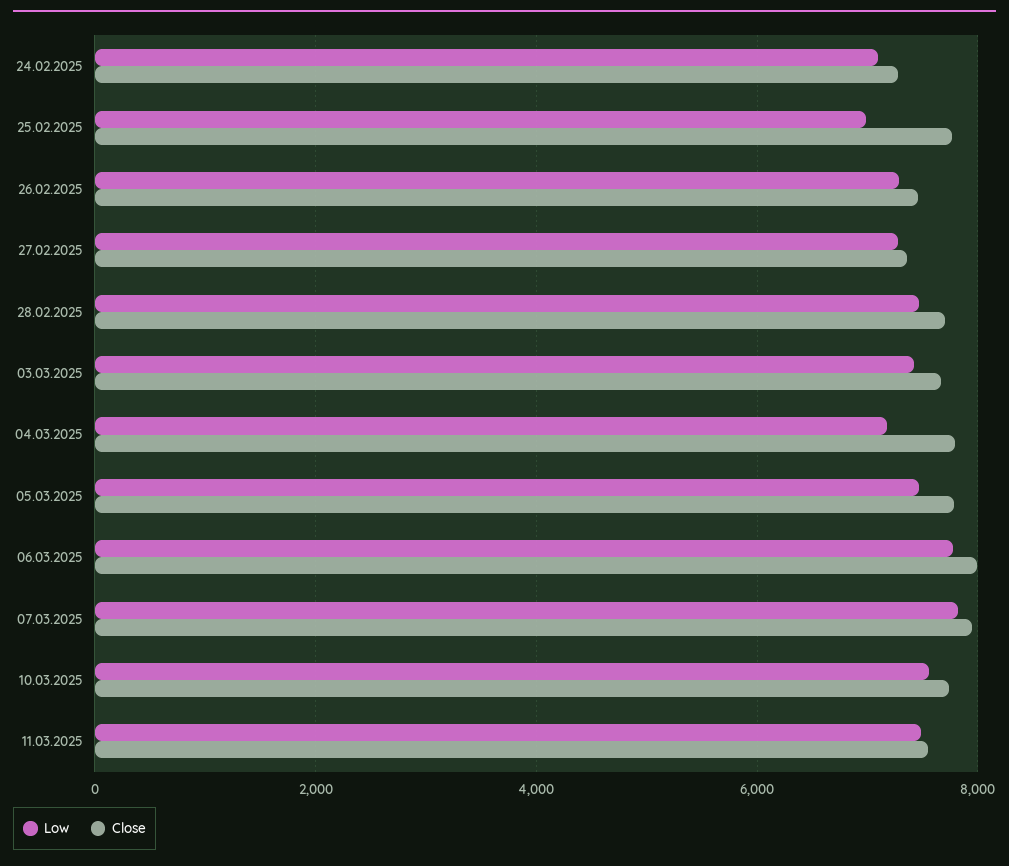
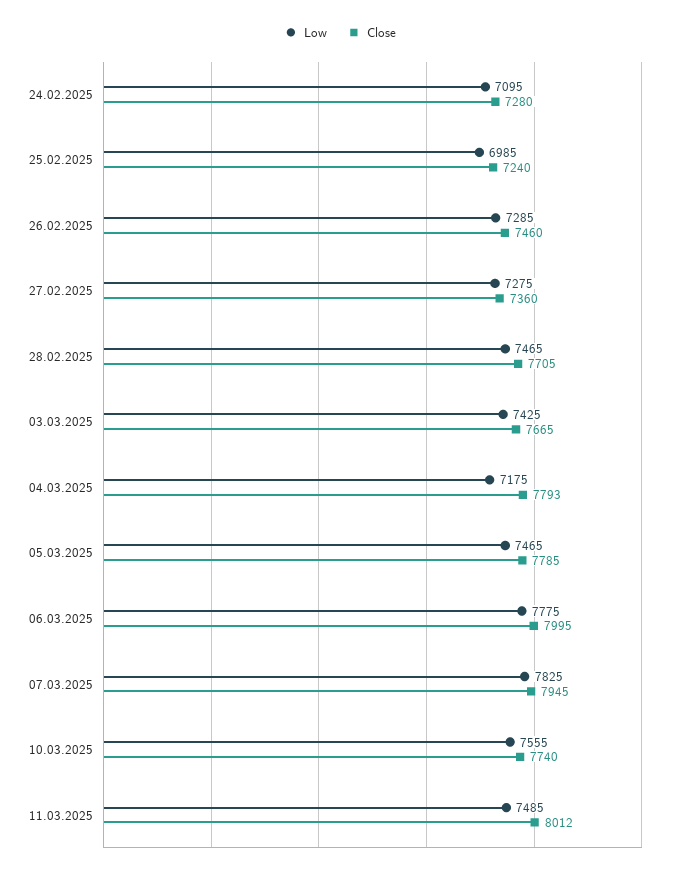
Close, 25.02.2025: 7800 -> 7240
Close, 11.03.2025: 7600 -> 8012

